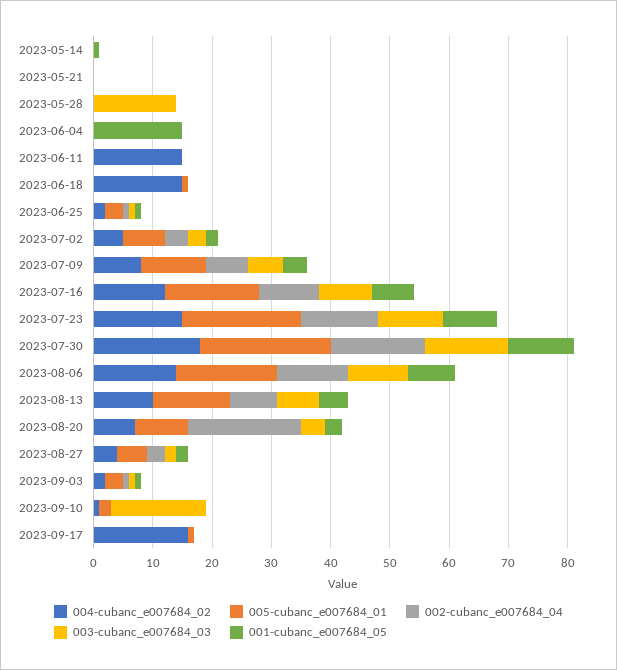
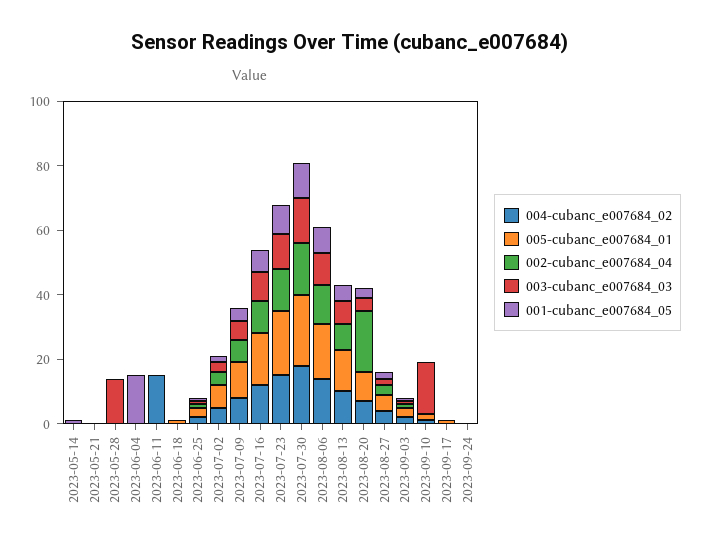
004-cubanc_e007684_02, 2023-06-18: 15 -> 0
004-cubanc_e007684_02, 2023-09-17: 15 -> 0
004-cubanc_e007684_02, 2023-09-24: none -> 0
005-cubanc_e007684_01, 2023-09-24: none -> 0
002-cubanc_e007684_04, 2023-09-24: none -> 0
003-cubanc_e007684_03, 2023-09-24: none -> 0
001-cubanc_e007684_05, 2023-09-24: none -> 0

